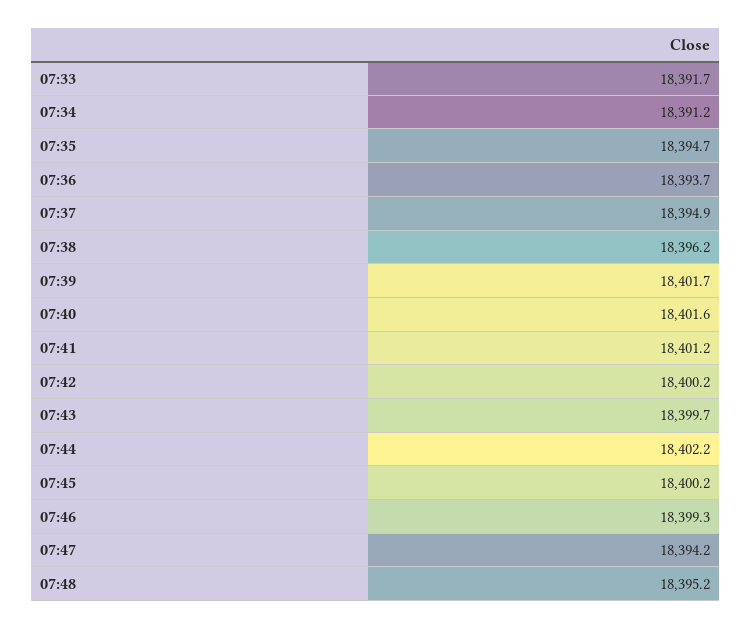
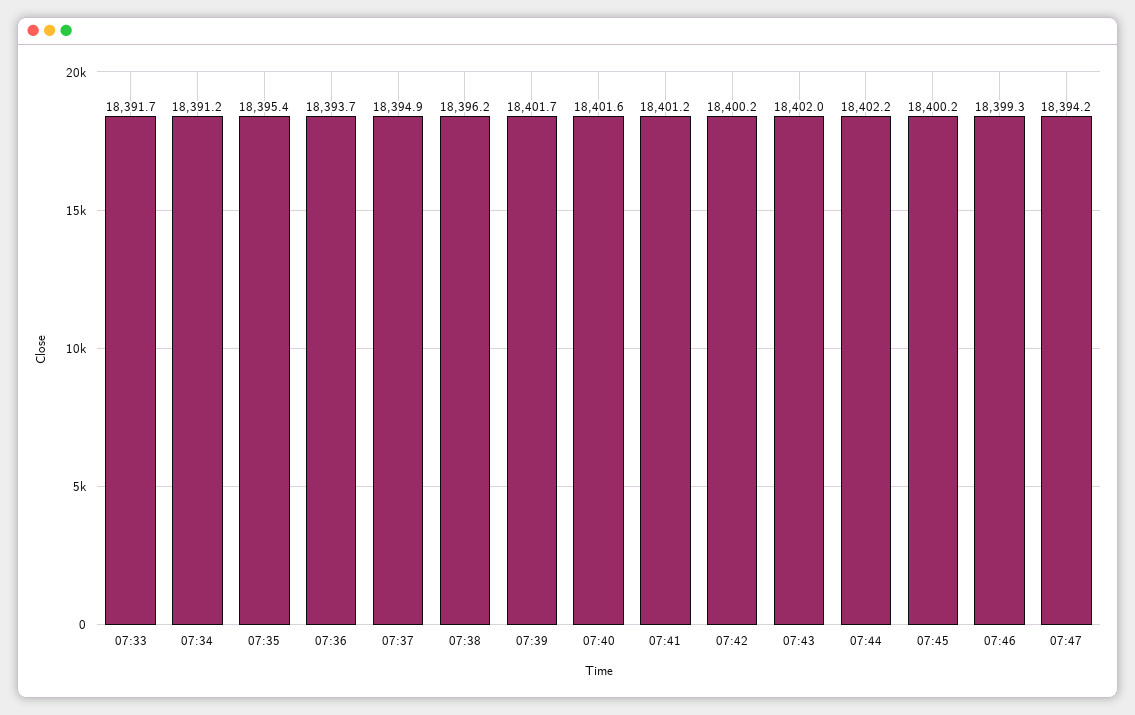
07:35: 18394.7 -> 18395.4
07:43: 18399.7 -> 18402
07:48: 18395.2 -> none

